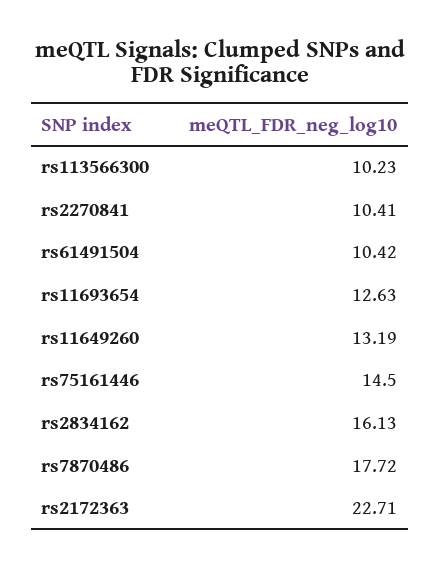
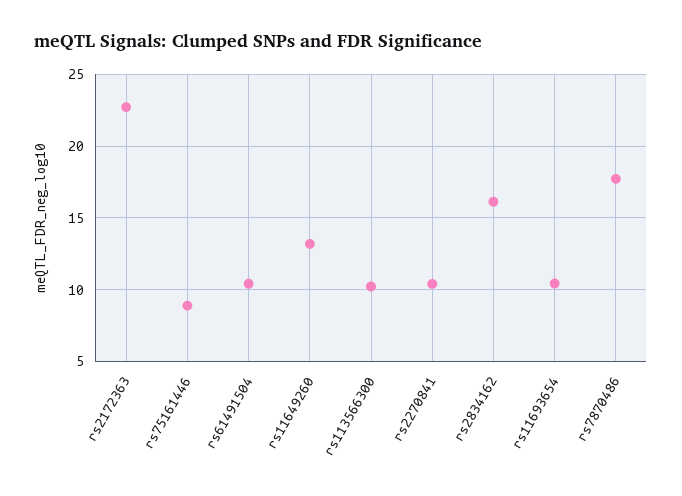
rs11693654: 12.63 -> 10.5
rs75161446: 14.5 -> 9

